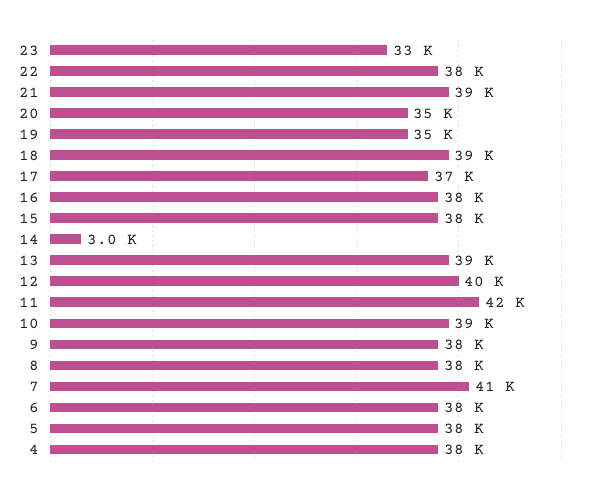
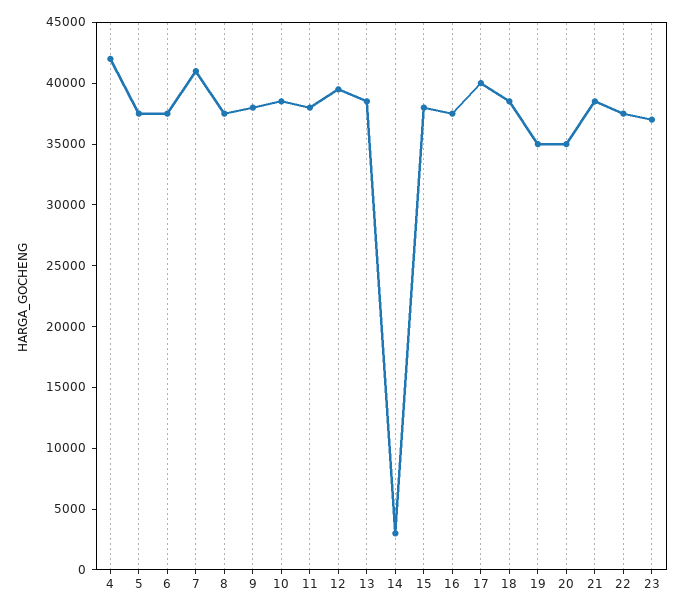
23: 33000 -> 37000
17: 37000 -> 40000
11: 42000 -> 38000
4: 38000 -> 42000

